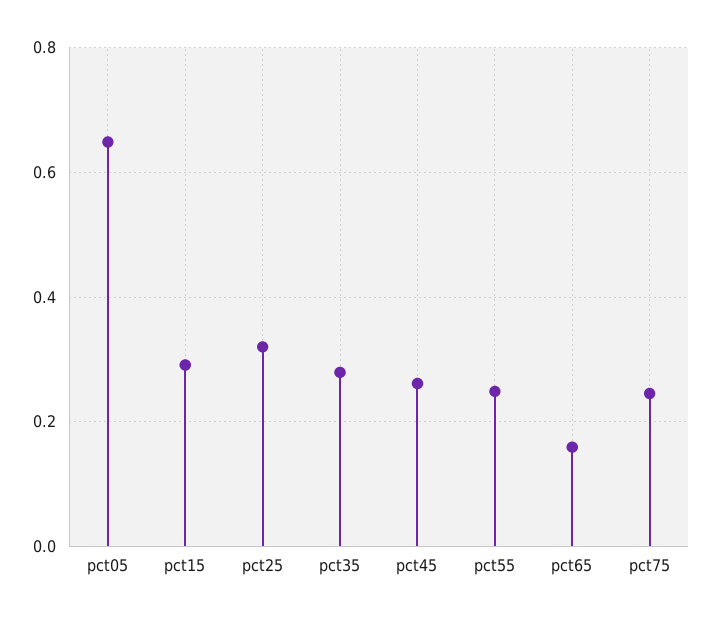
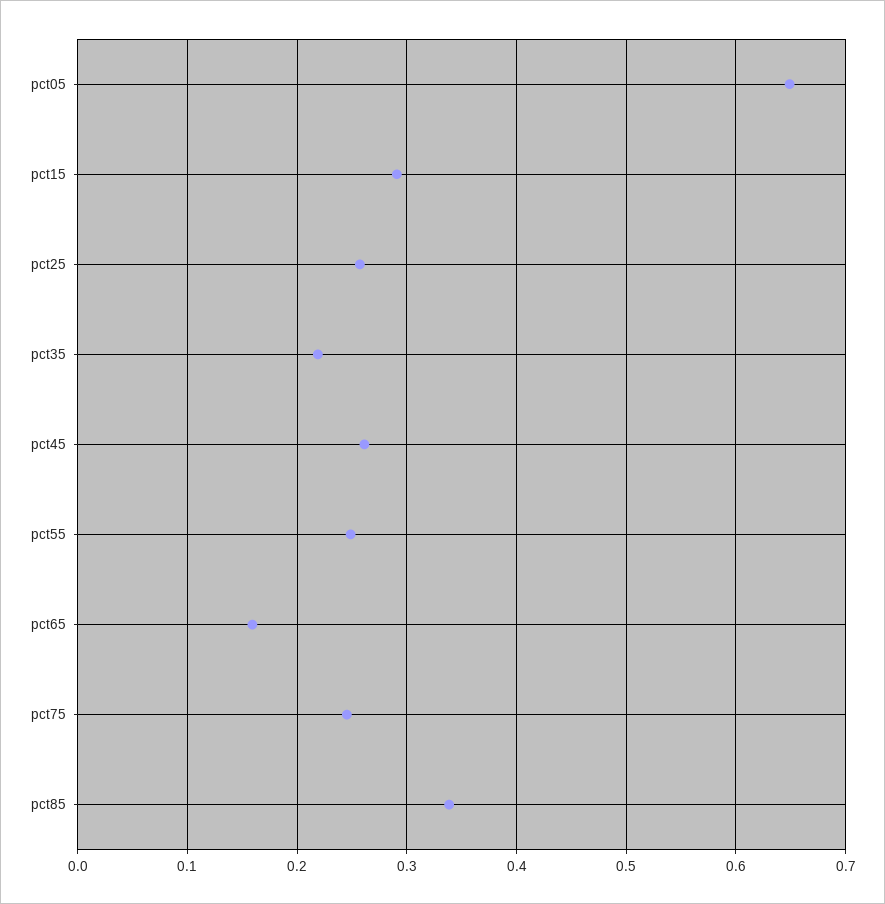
pct25: 0.32 -> 0.26
pct35: 0.28 -> 0.22
pct85: none -> 0.34

